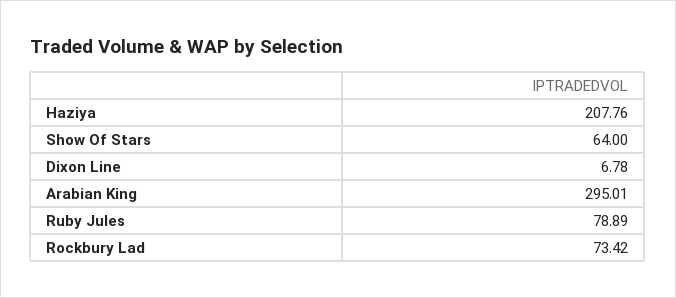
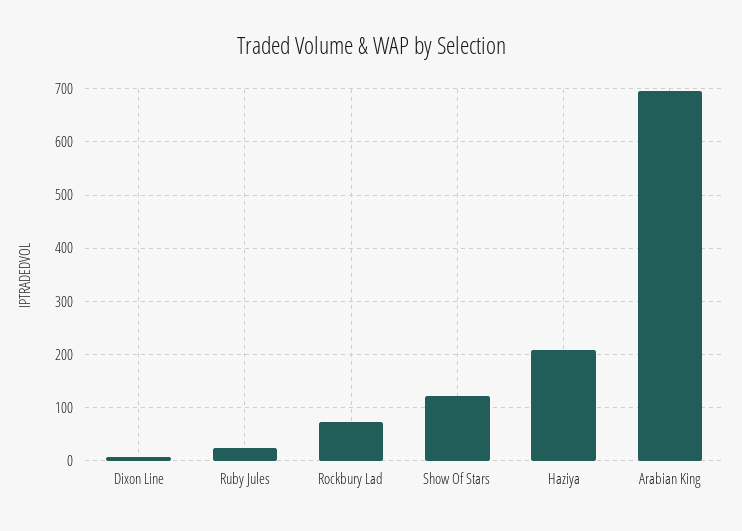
Show Of Stars: 64 -> 120
Arabian King: 295.01 -> 700
Ruby Jules: 78.89 -> 20

